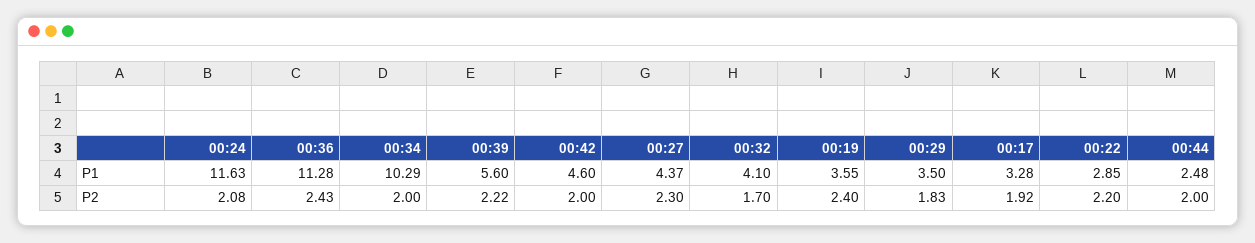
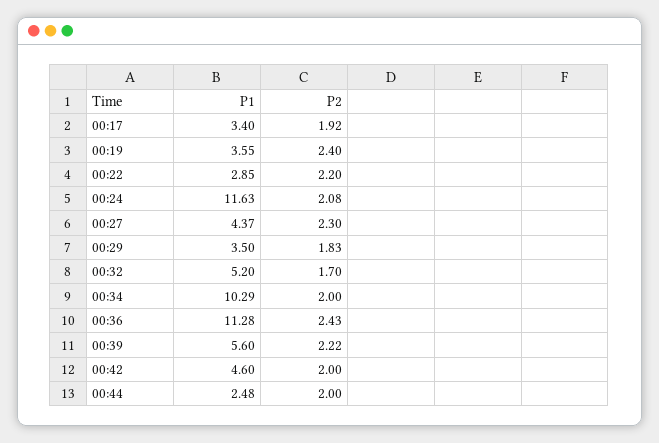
00:32, P1: 4.1 -> 5.2
00:17, P1: 3.28 -> 3.4

